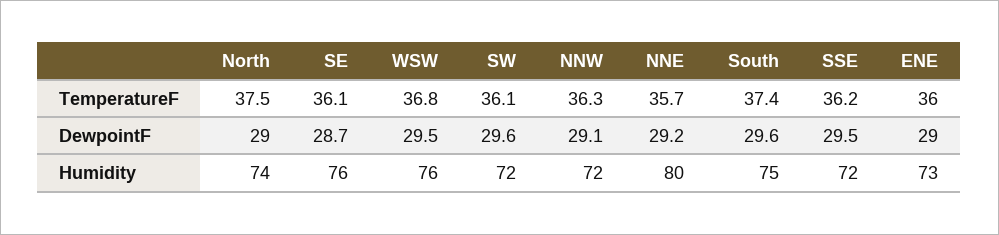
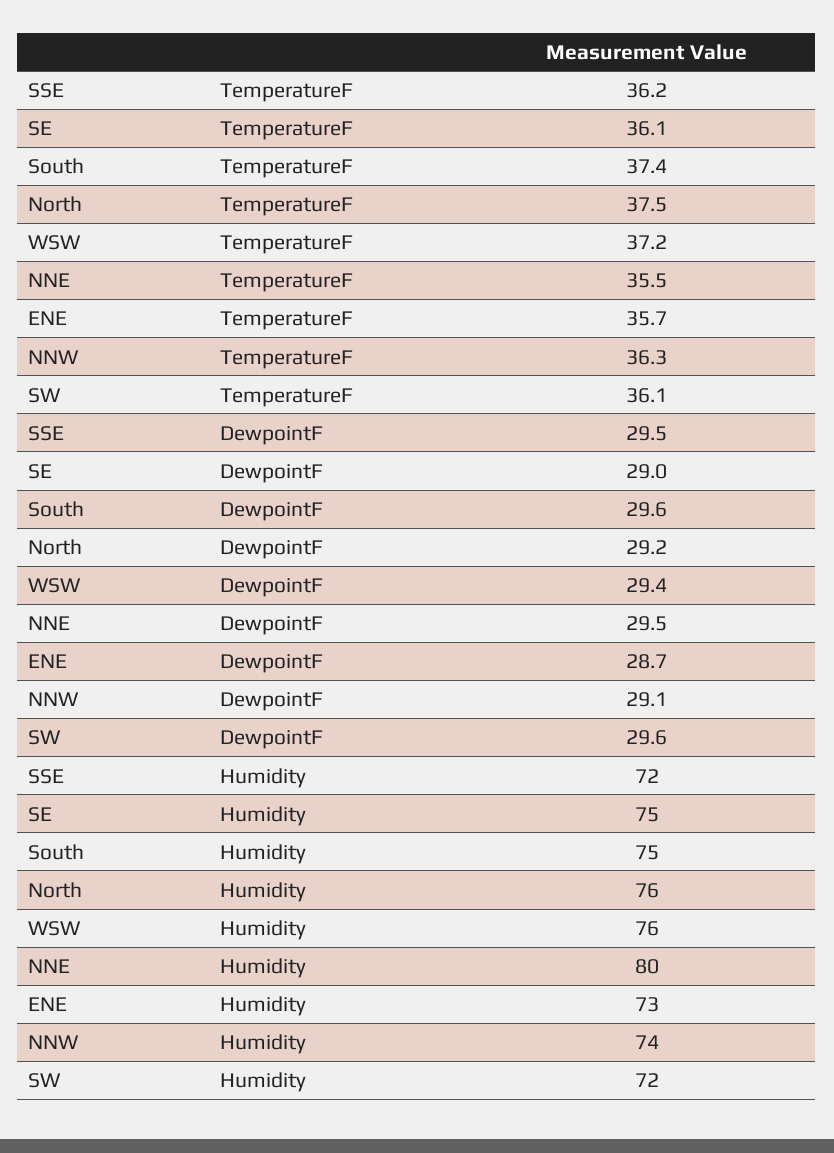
WSW, TemperatureF: 36.8 -> 37.2
NNE, TemperatureF: 35.7 -> 35.5
ENE, TemperatureF: 36 -> 35.7
North, DewpointF: 29 -> 29.2
SE, DewpointF: 28.7 -> 29
WSW, DewpointF: 29.5 -> 29.4
NNE, DewpointF: 29.2 -> 29.5
ENE, DewpointF: 29 -> 28.7
North, Humidity: 74 -> 76
SE, Humidity: 76 -> 75
NNW, Humidity: 72 -> 74

